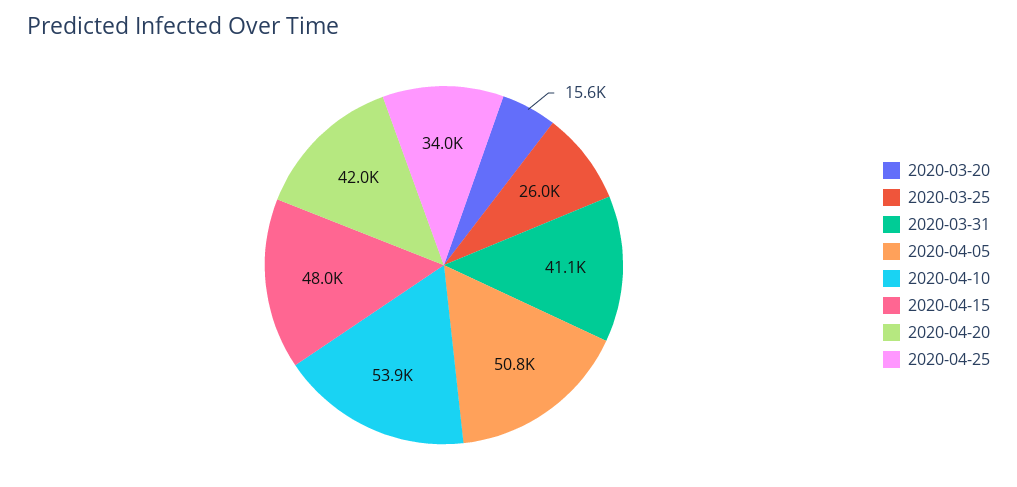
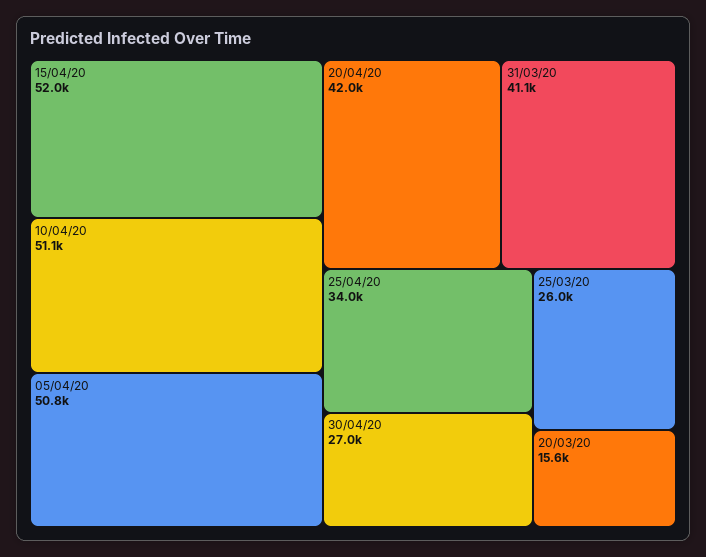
2020-04-10: 53900 -> 51100
2020-04-15: 48000 -> 52000
30/04/20: none -> 27000

